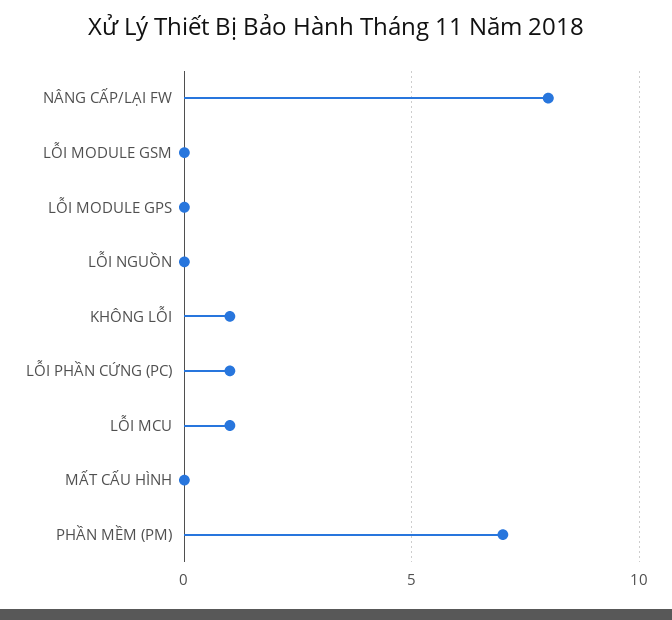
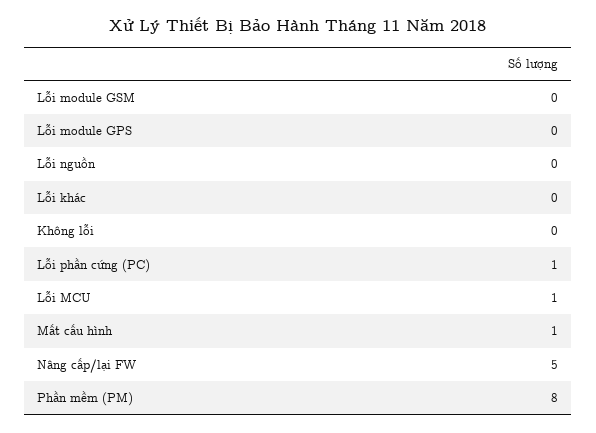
NÂNG CẤP/LẠI FW: 8 -> 5
KHÔNG LỖI: 1 -> 0
MẤT CẤU HÌNH: 0 -> 1
PHẦN MỀM (PM): 7 -> 8
Lỗi khác: none -> 0

